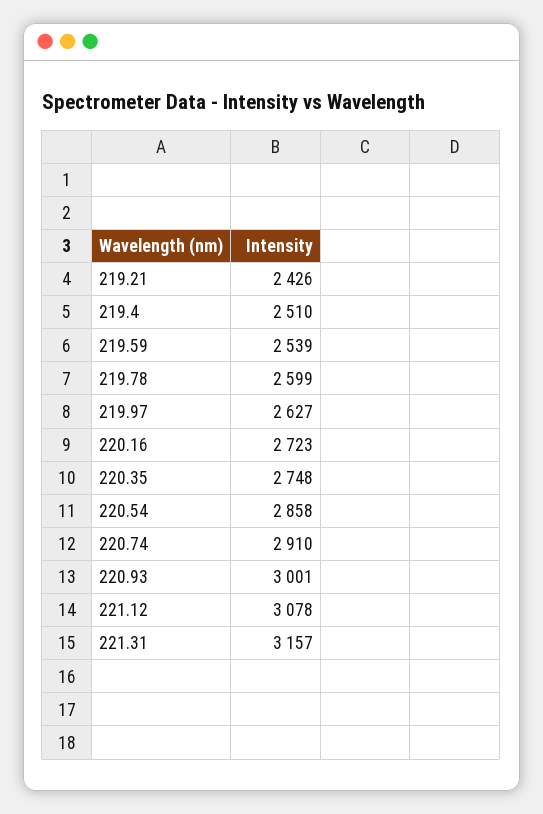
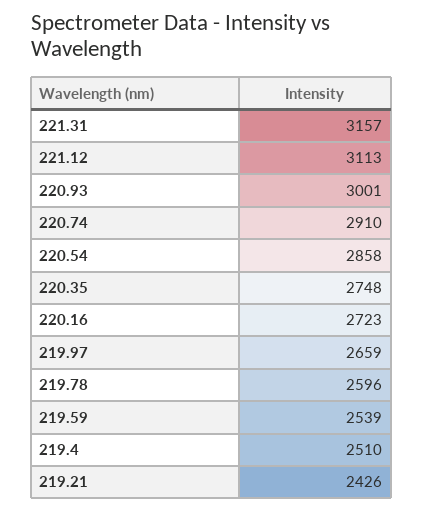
219.78: 2599 -> 2596
219.97: 2627 -> 2659
221.12: 3078 -> 3113

